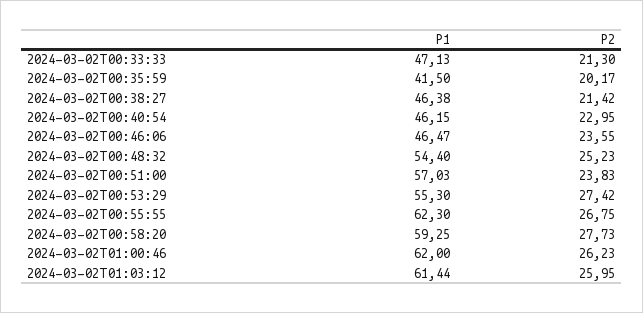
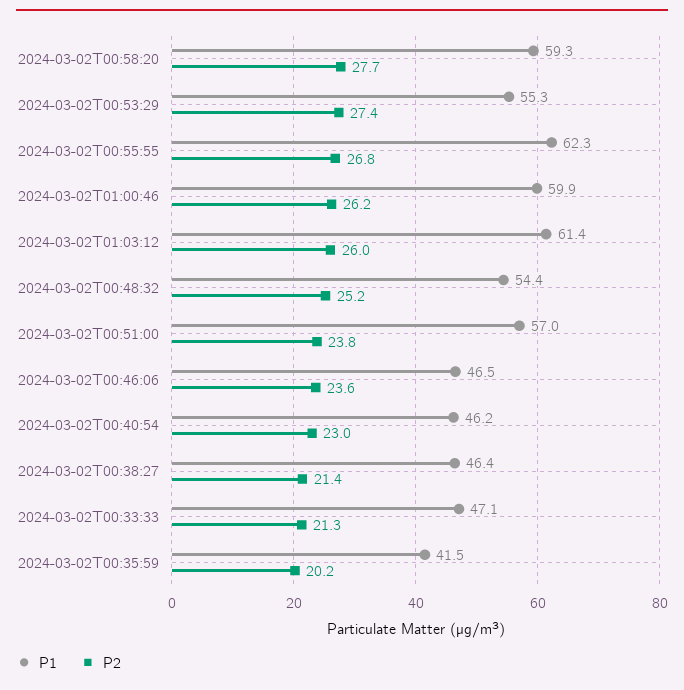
P1, 2024-03-02T01:00:46: 62 -> 59.9

